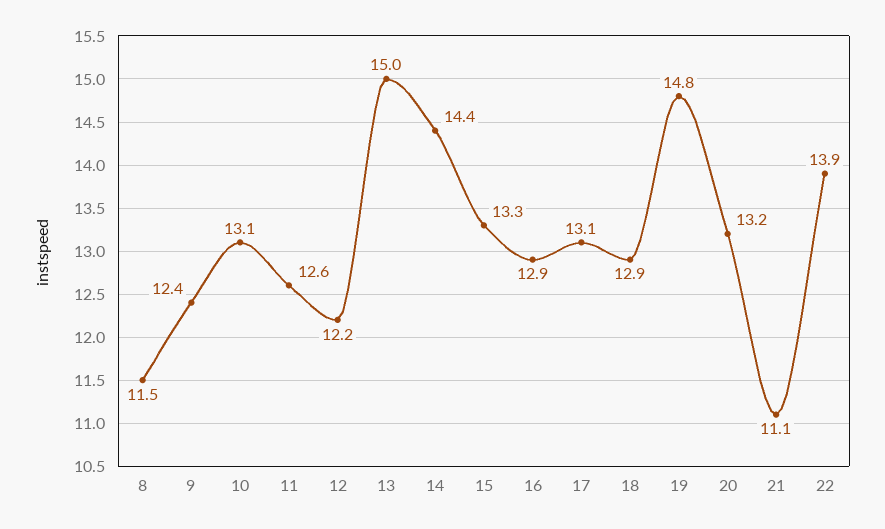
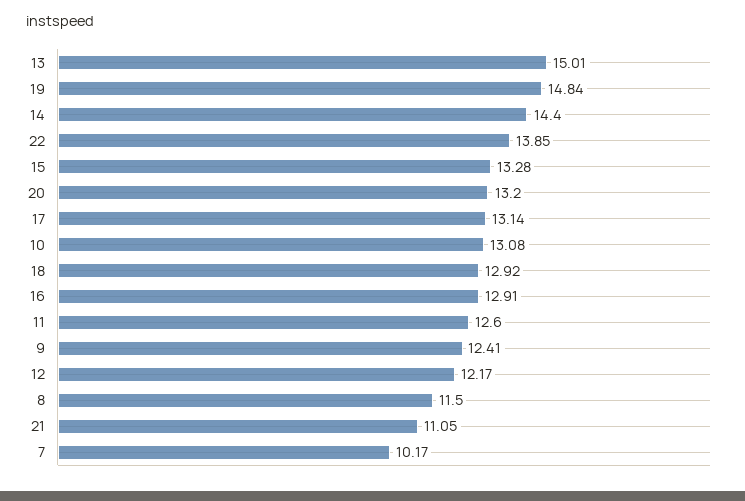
7: none -> 10.17

